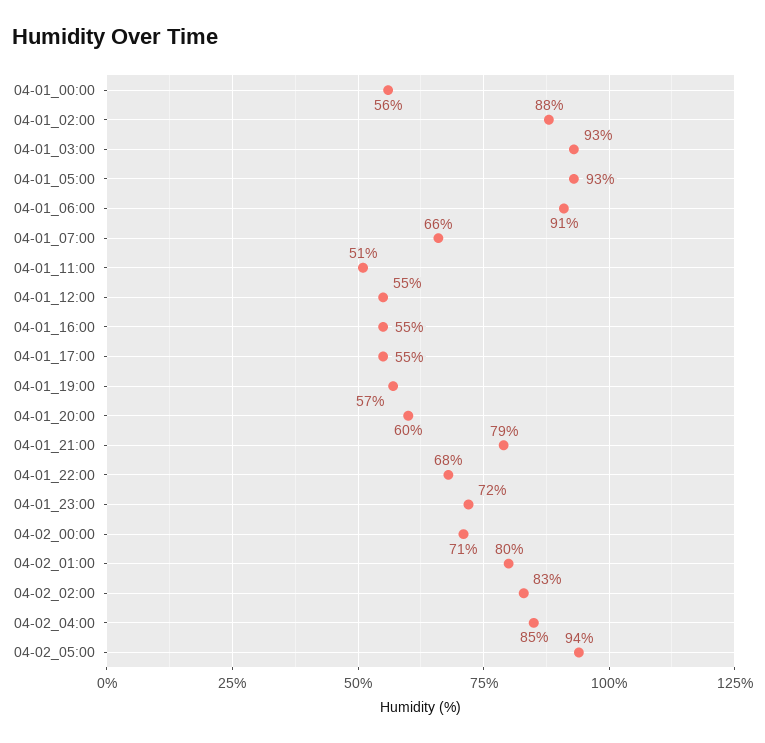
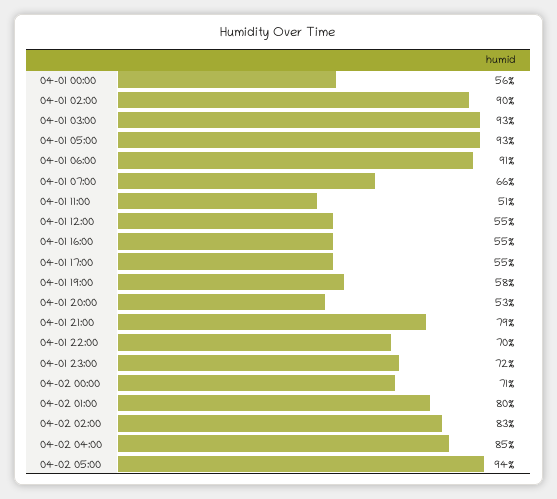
04-01_02:00: 88 -> 90
04-01_19:00: 57 -> 58
04-01_20:00: 60 -> 53
04-01_22:00: 68 -> 70

